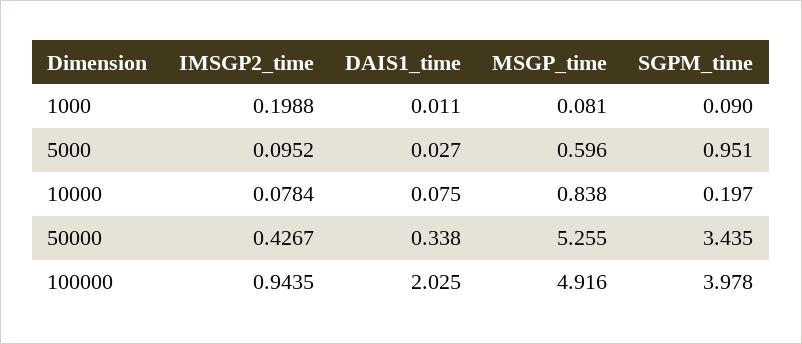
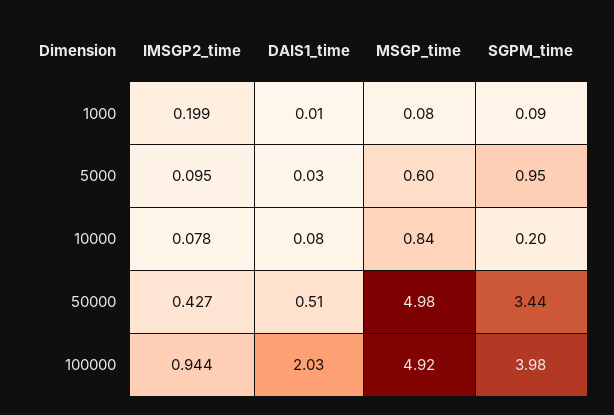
DAIS1_time, 50000: 0.338 -> 0.51
MSGP_time, 50000: 5.255 -> 4.98

